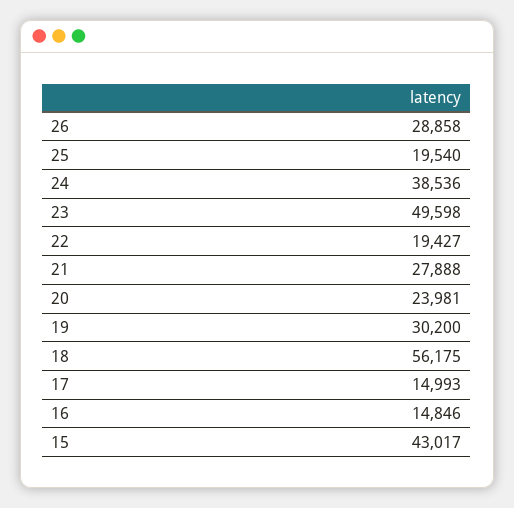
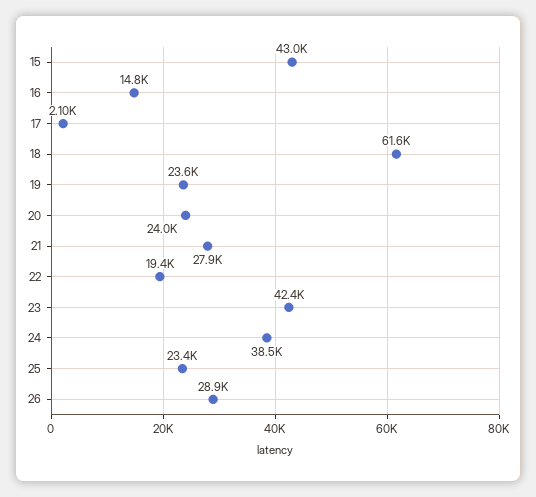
25: 19540 -> 23400
23: 49598 -> 42400
19: 30200 -> 23600
18: 56175 -> 61600
17: 14993 -> 2100

